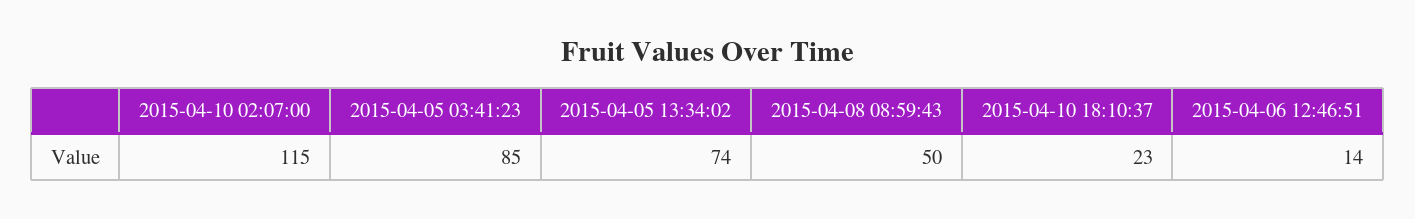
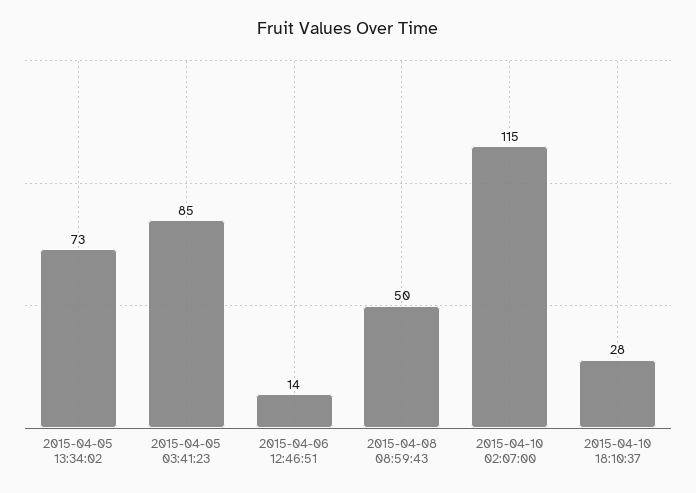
2015-04-05 13:34:02: 74 -> 73
2015-04-10 18:10:37: 23 -> 28

